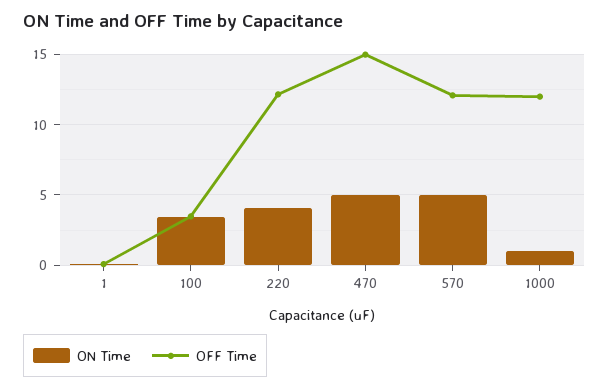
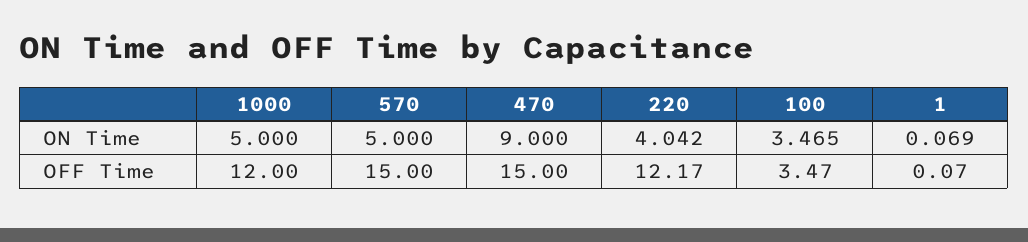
ON Time, 470: 5 -> 9
OFF Time, 570: 12 -> 15
ON Time, 1000: 1 -> 5

